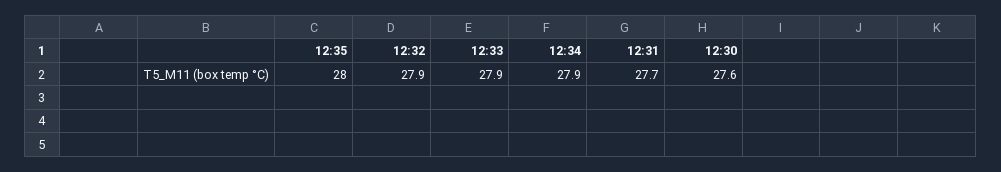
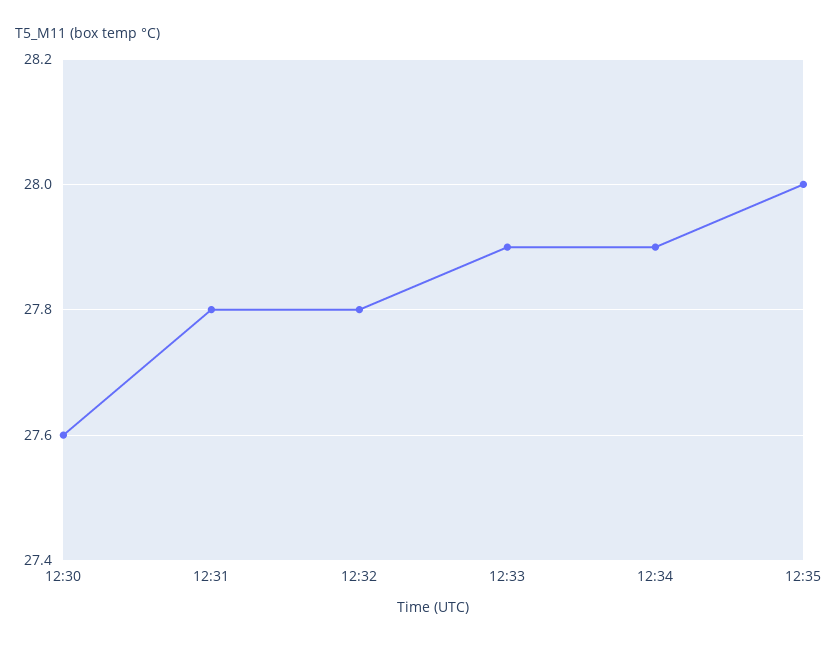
12:32: 27.9 -> 27.8
12:31: 27.7 -> 27.8

